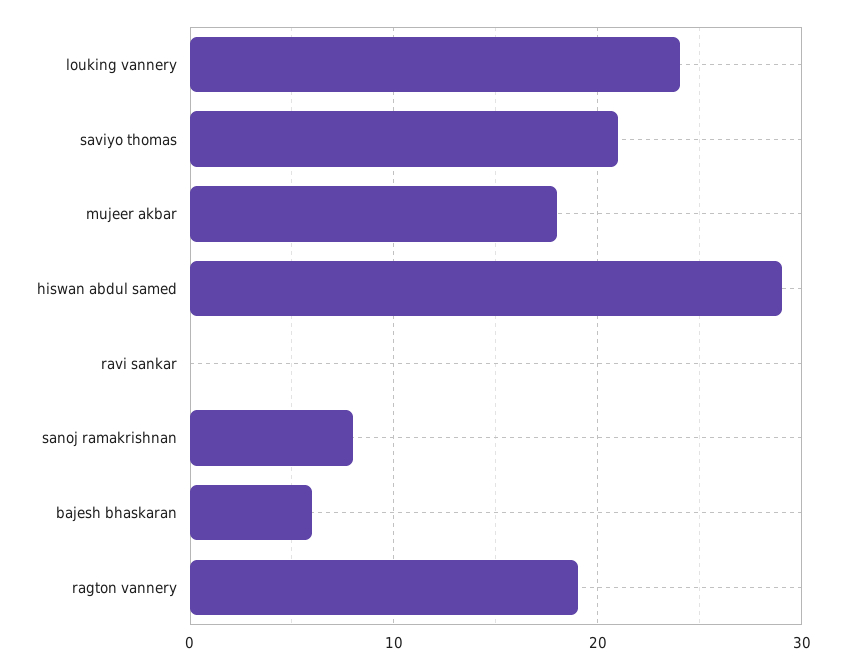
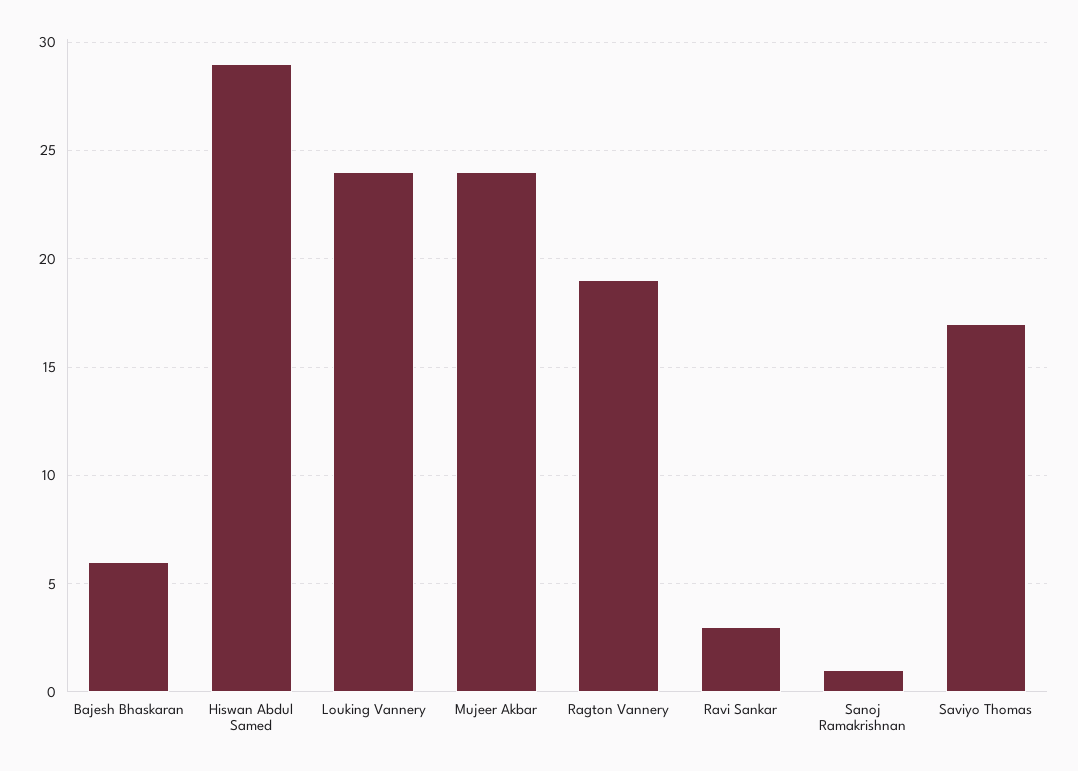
saviyo thomas: 21 -> 17
mujeer akbar: 18 -> 24
ravi sankar: 0 -> 3
sanoj ramakrishnan: 8 -> 1

